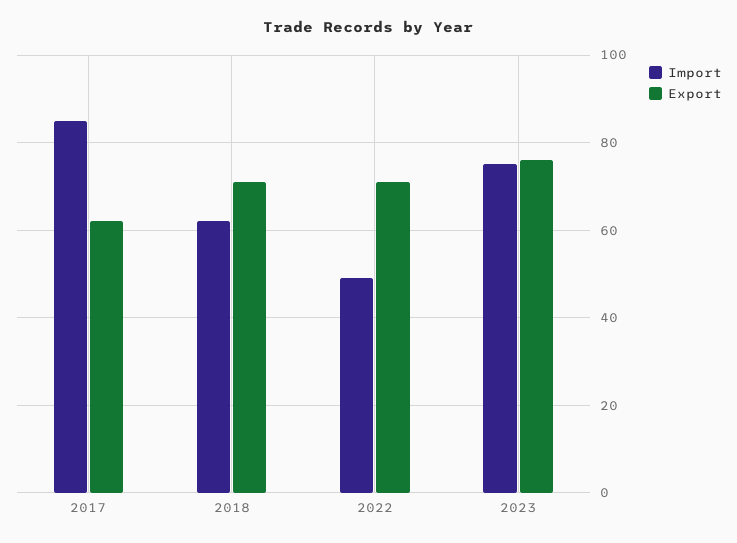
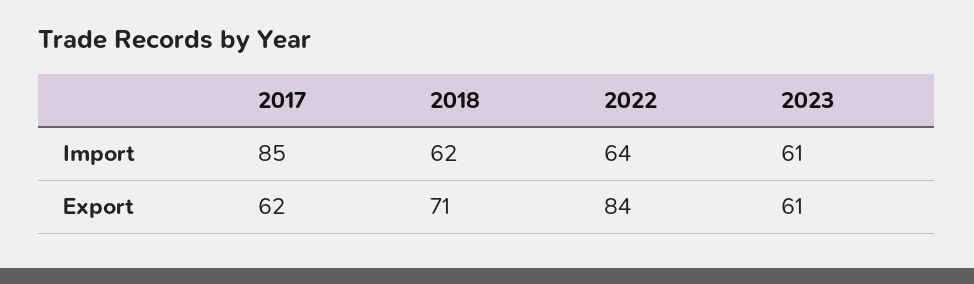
Import, 2022: 50 -> 64
Export, 2022: 70 -> 84
Import, 2023: 75 -> 61
Export, 2023: 75 -> 61

